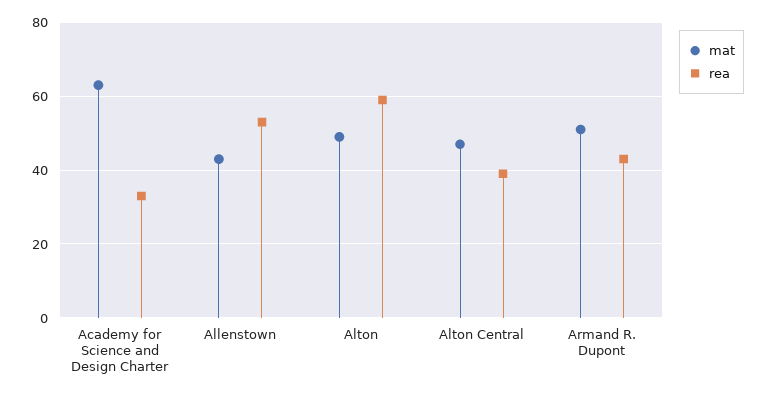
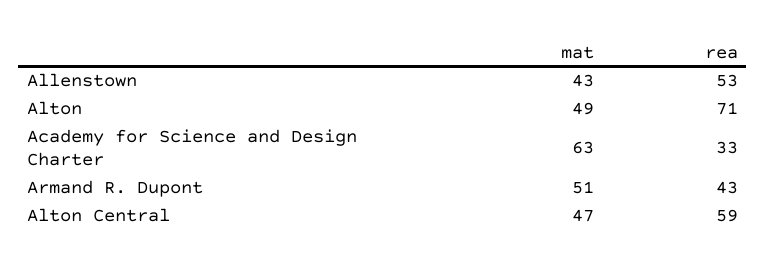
rea, Alton: 60 -> 71
rea, Alton Central: 40 -> 59

